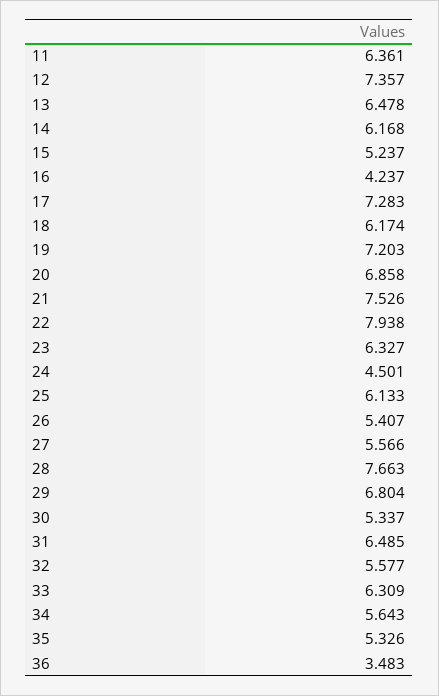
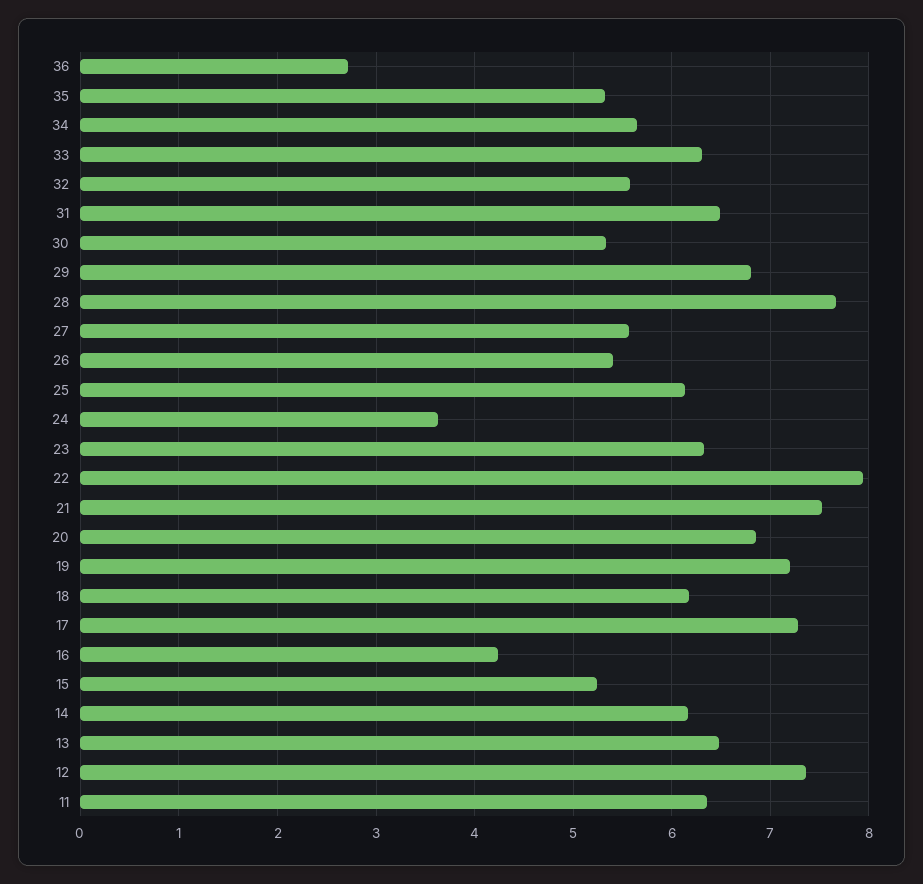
24: 4.501 -> 3.6
36: 3.483 -> 2.7

